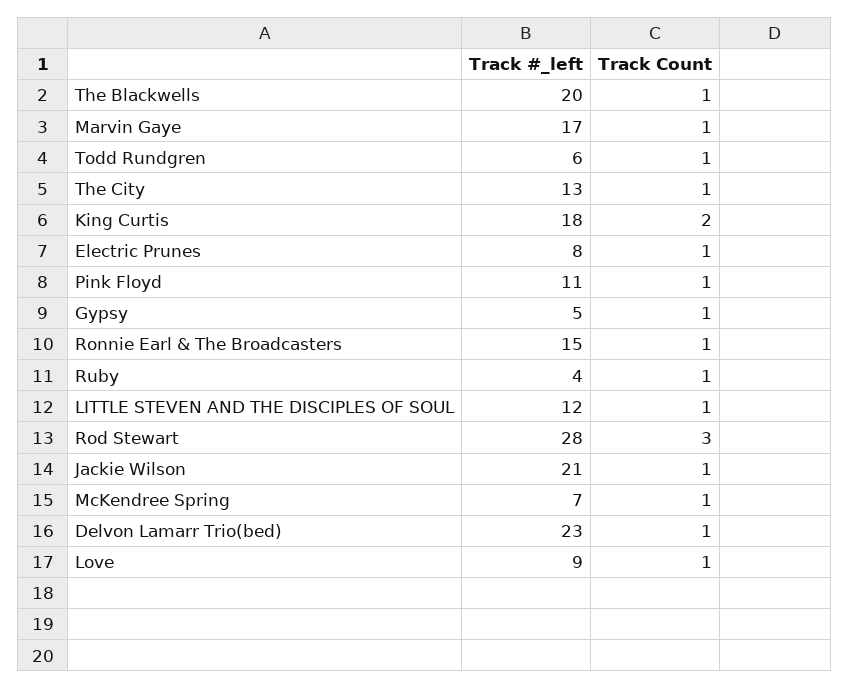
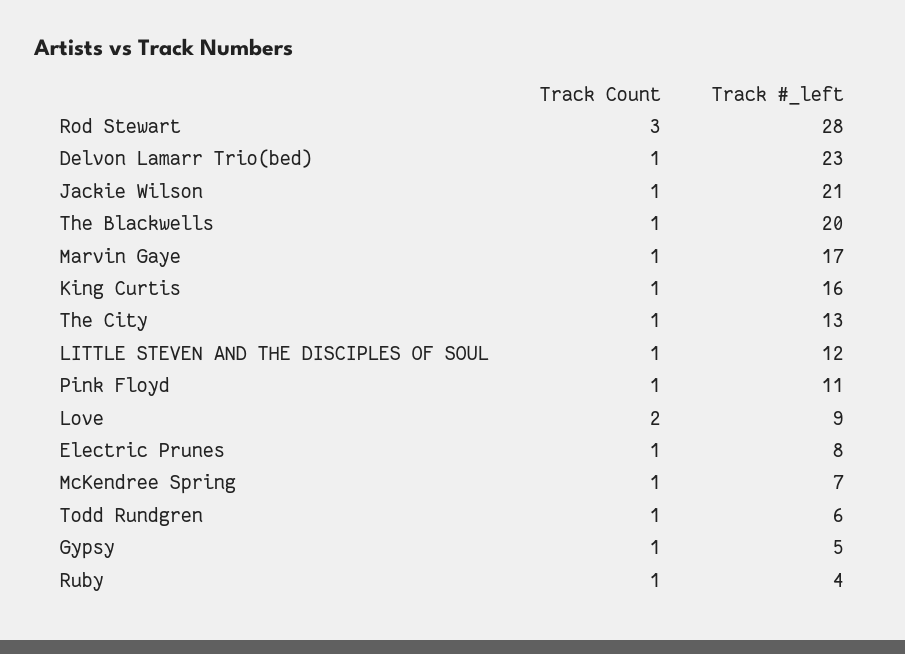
Track #_left, King Curtis: 18 -> 16
Track Count, King Curtis: 2 -> 1
Track #_left, Ronnie Earl & The Broadcasters: 15 -> none
Track Count, Ronnie Earl & The Broadcasters: 1 -> none
Track Count, Love: 1 -> 2

